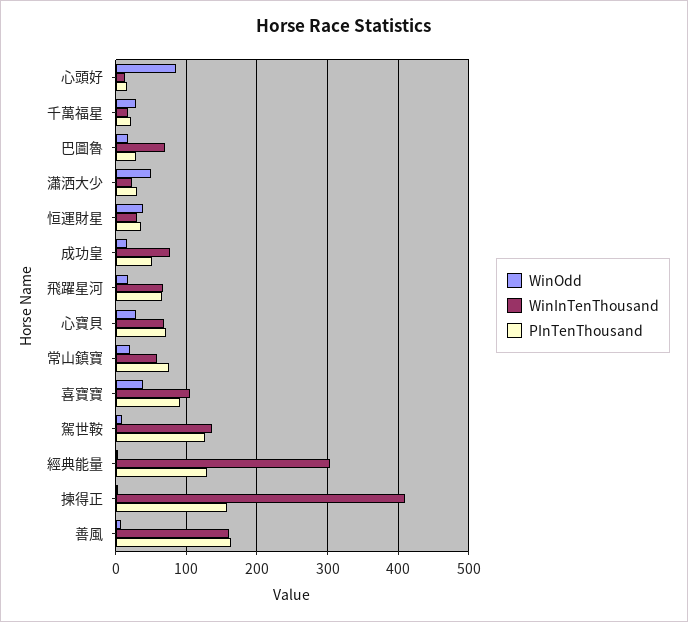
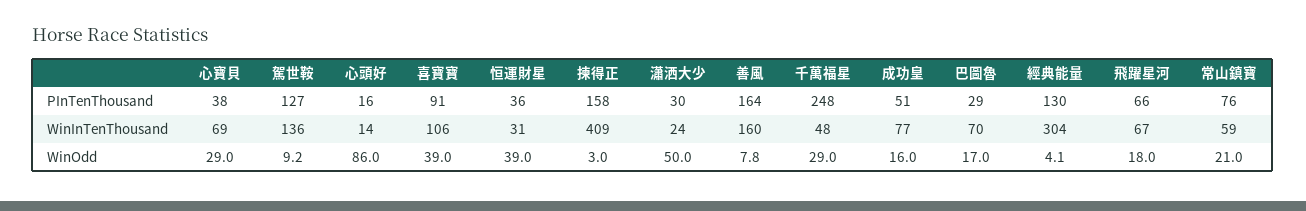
WinInTenThousand, 千萬福星: 20 -> 48
PInTenThousand, 千萬福星: 20 -> 248
PInTenThousand, 心寶貝: 70 -> 38

